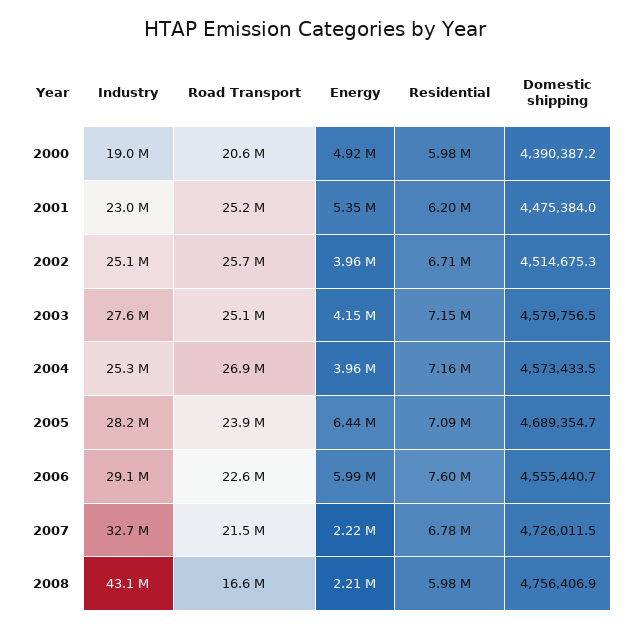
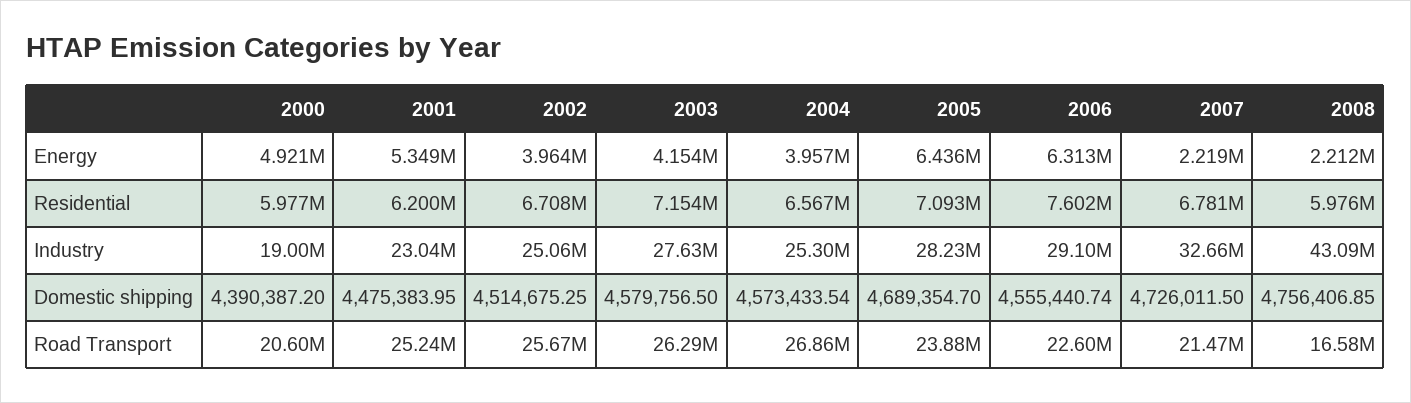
Road Transport, 2003: 25100000 -> 26290000
Residential, 2004: 7160000 -> 6567000
Energy, 2006: 5990000 -> 6313000

